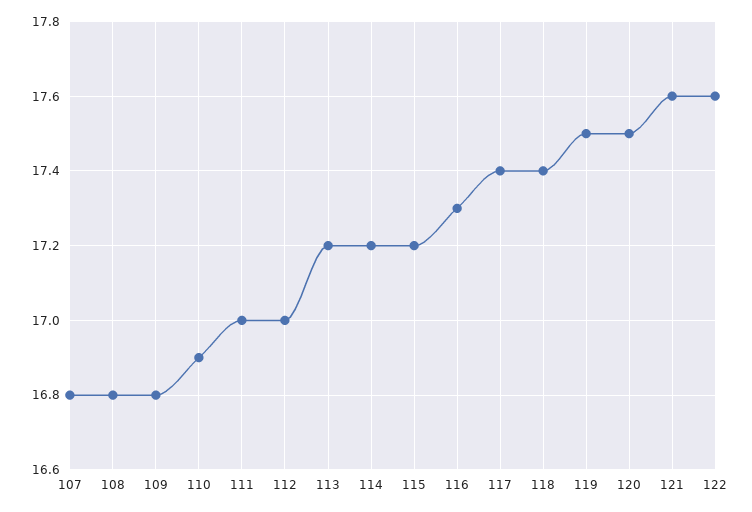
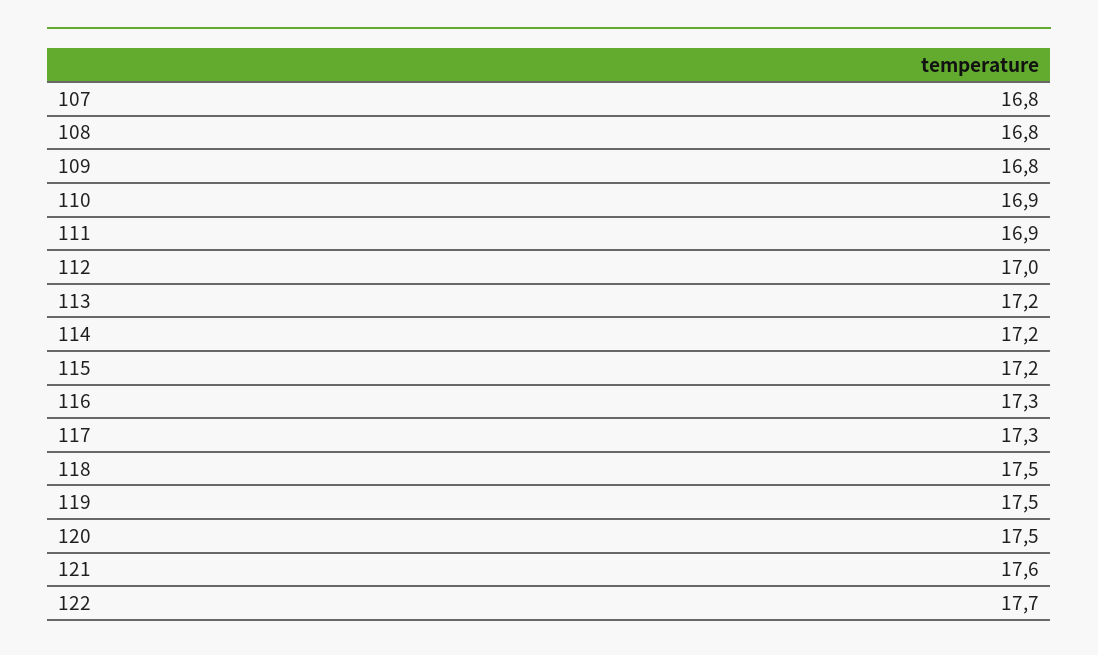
111: 17 -> 16.9
117: 17.4 -> 17.3
118: 17.4 -> 17.5
122: 17.6 -> 17.7

